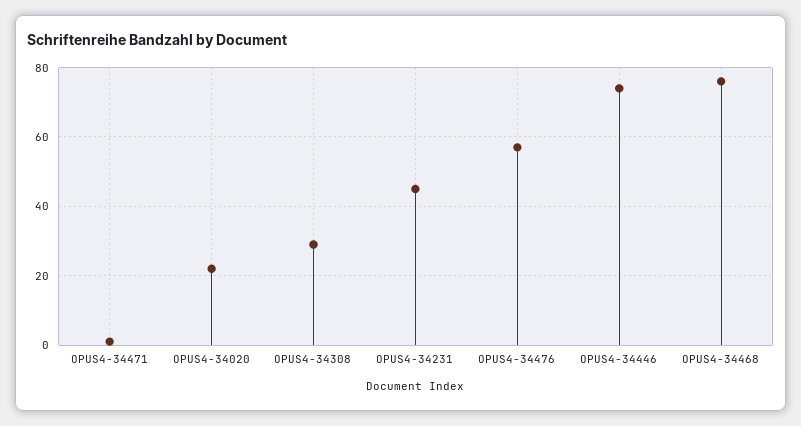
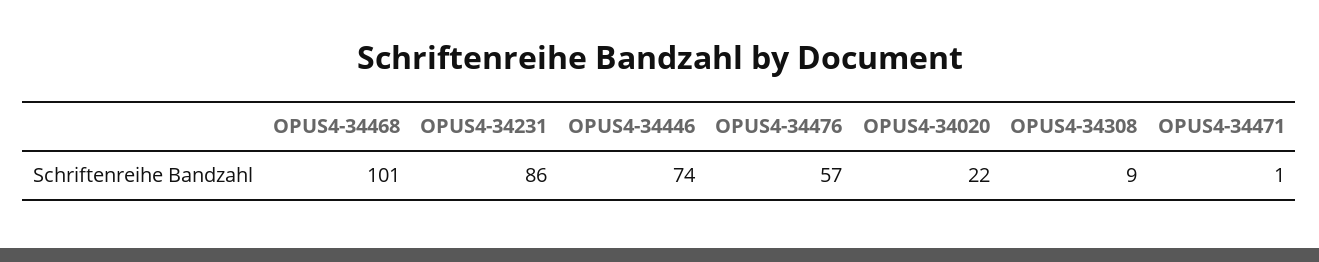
OPUS4-34308: 30 -> 9
OPUS4-34231: 45 -> 86
OPUS4-34468: 75 -> 101

